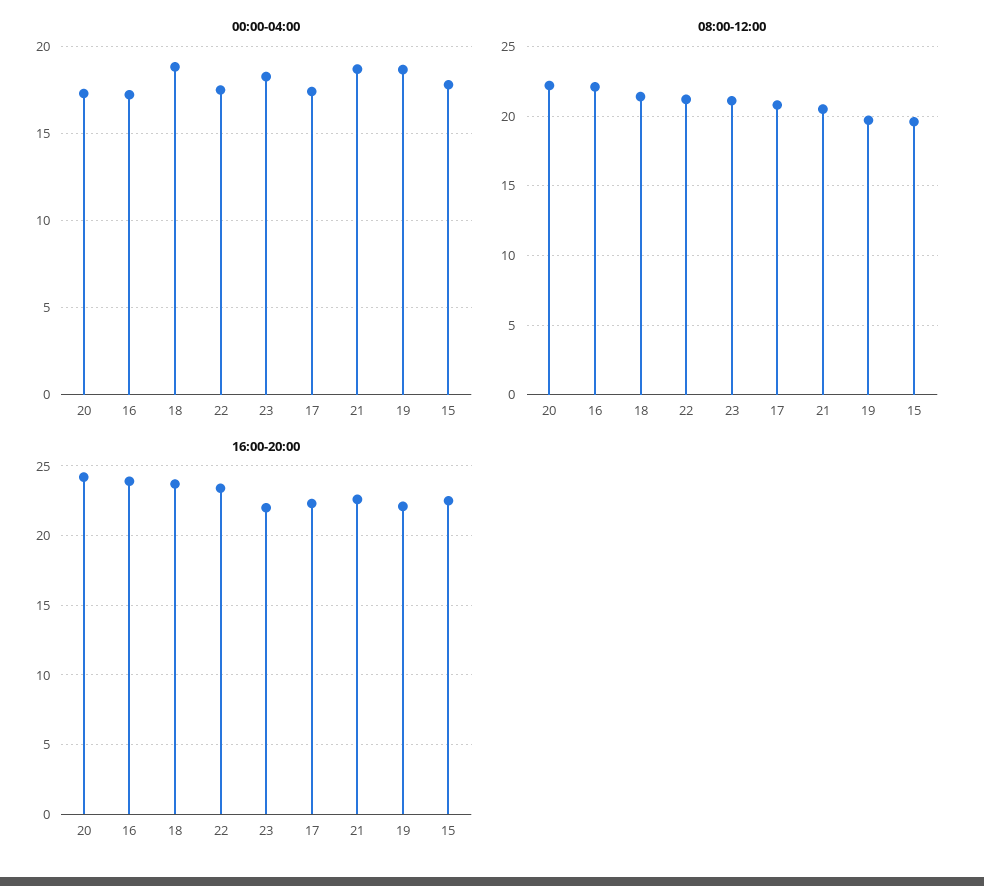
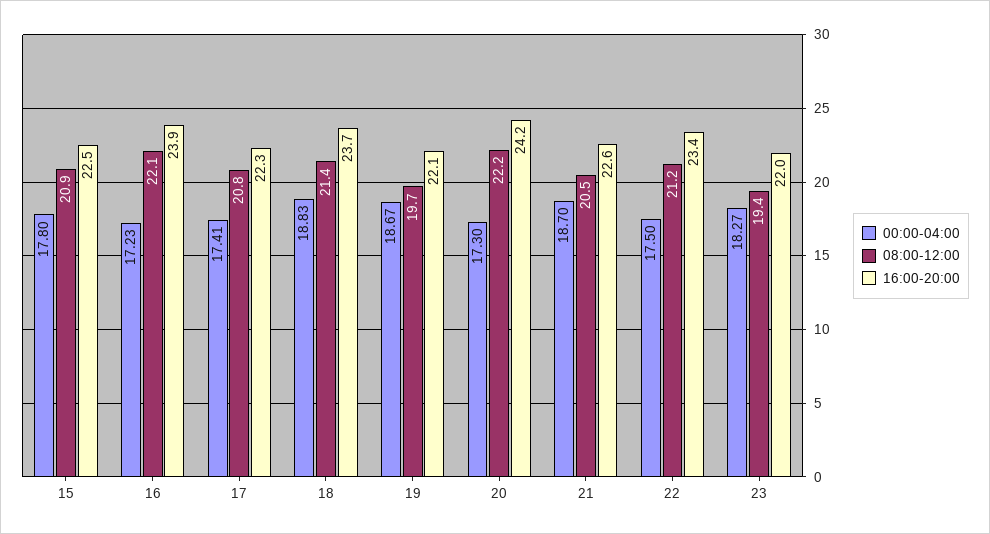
08:00-12:00, 23: 21 -> 19.4
08:00-12:00, 15: 19.5 -> 20.9

